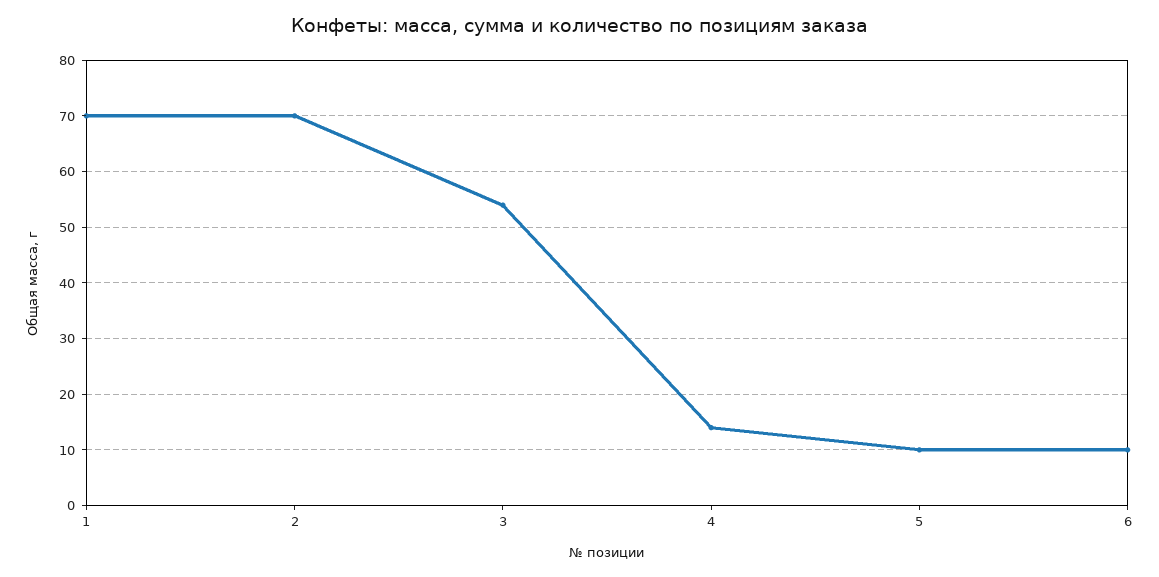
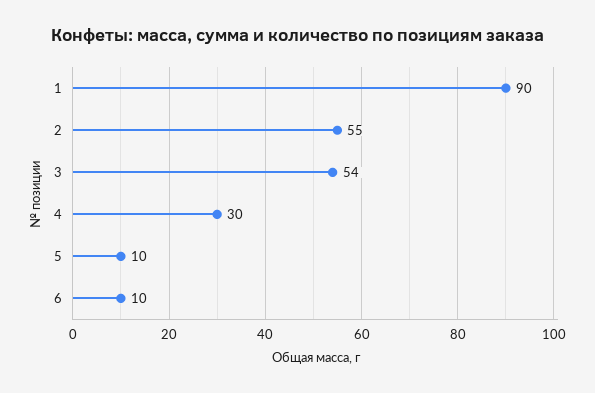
1: 70 -> 90
2: 70 -> 55
4: 15 -> 30

